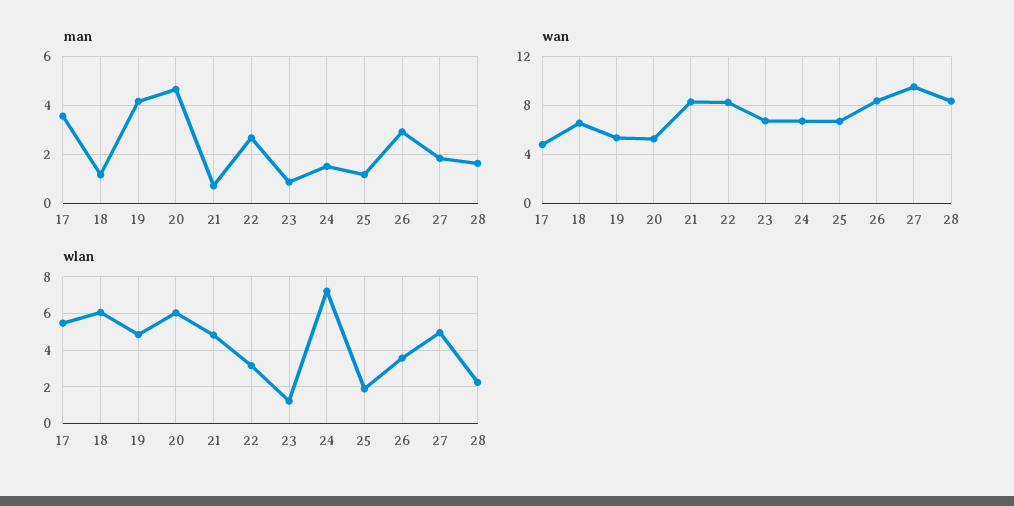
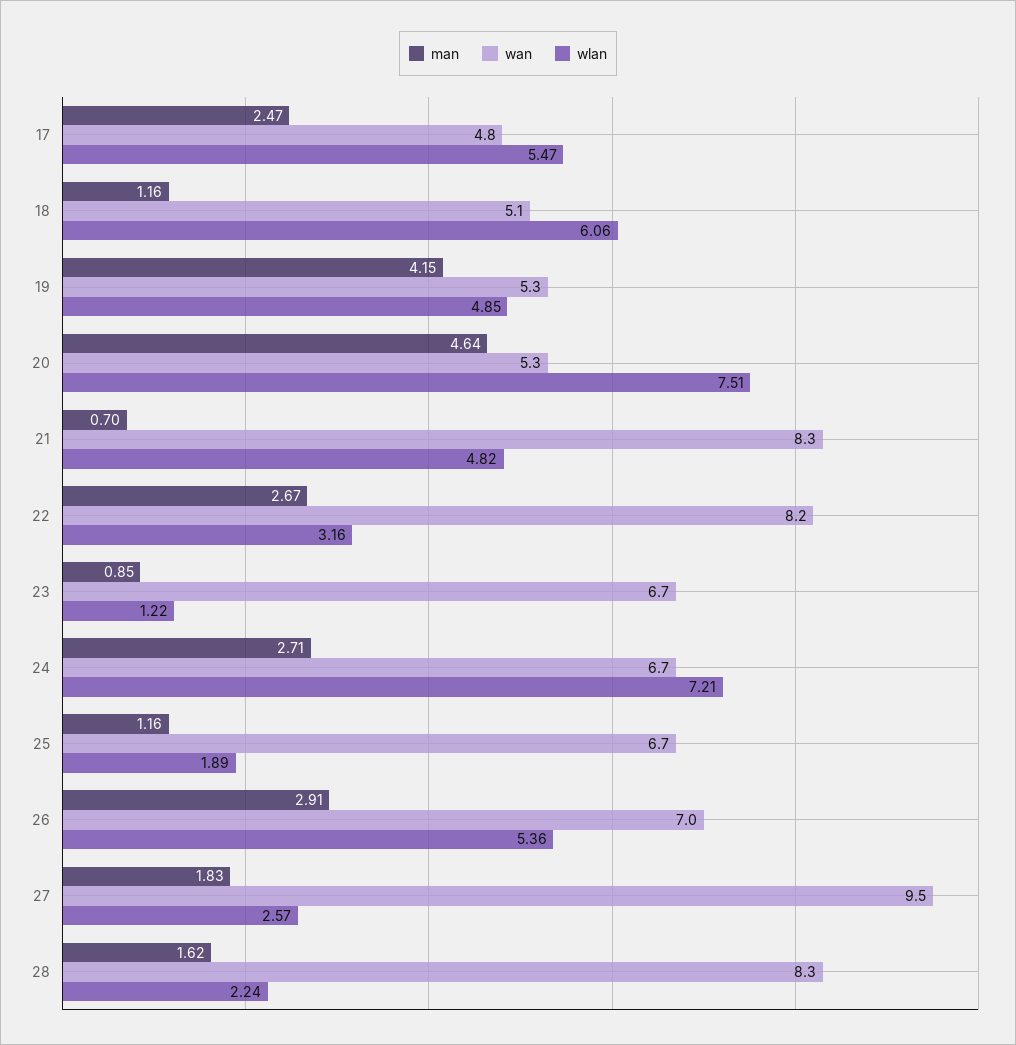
man, 17: 3.5 -> 2.47
man, 24: 1.5 -> 2.71
wan, 18: 6.5 -> 5.1
wan, 26: 8.5 -> 7
wlan, 20: 6 -> 7.51
wlan, 26: 3.5 -> 5.36
wlan, 27: 5 -> 2.57

